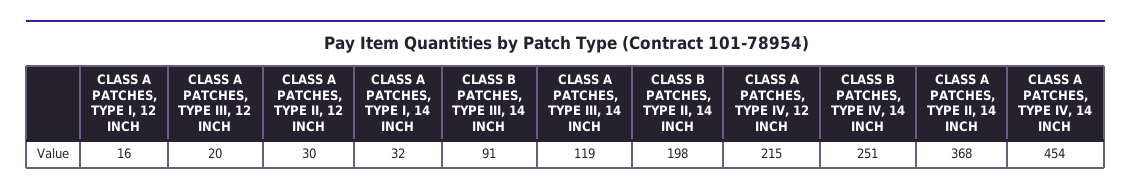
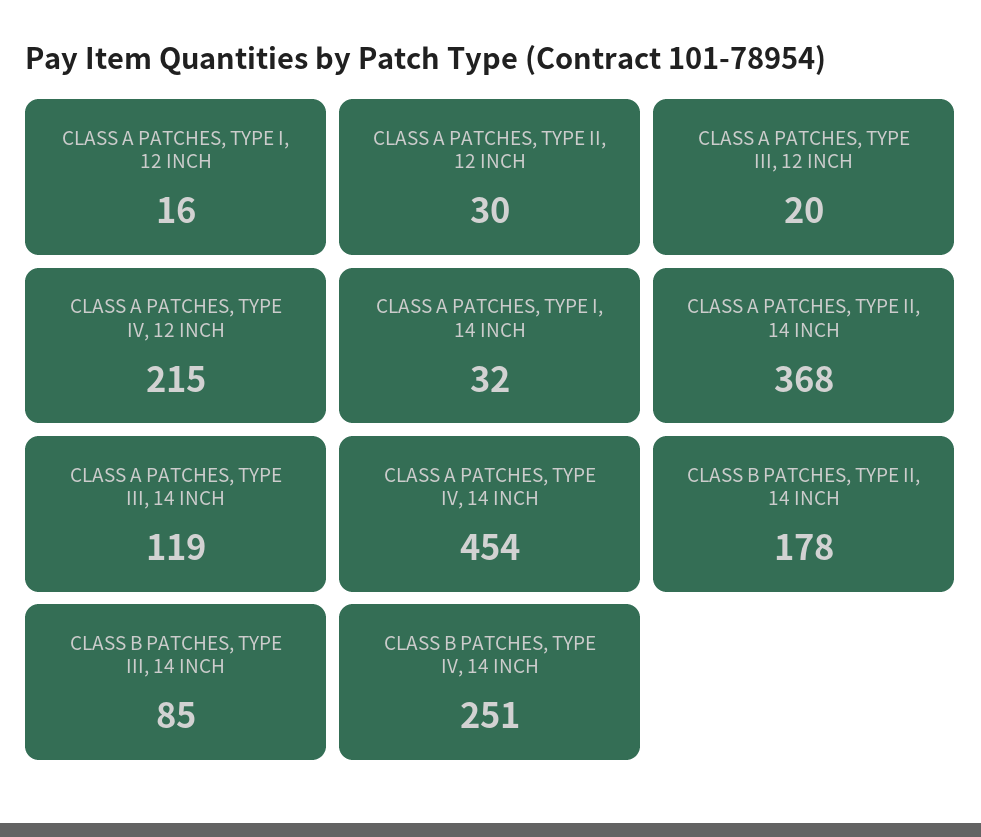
CLASS B PATCHES, TYPE III, 14 INCH: 91 -> 85
CLASS B PATCHES, TYPE II, 14 INCH: 198 -> 178

